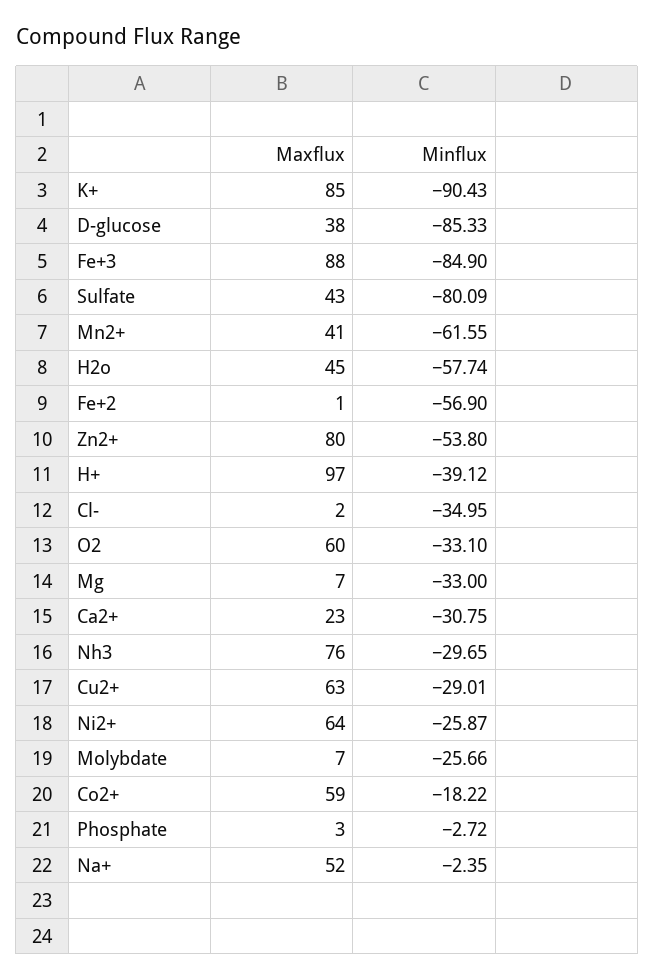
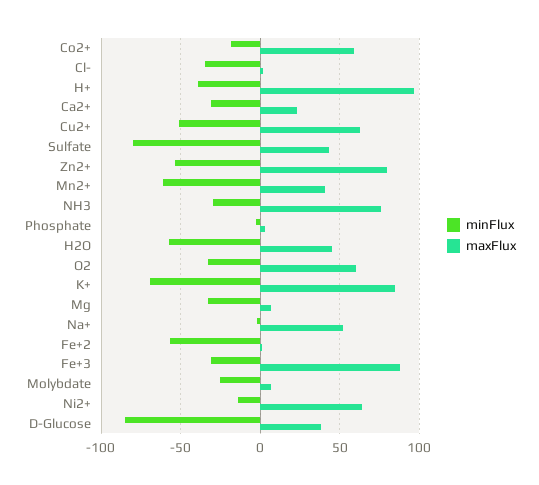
Minflux, K+: -90.43 -> -70
Minflux, Fe+3: -84.9 -> -30
Minflux, Cu2+: -29.01 -> -50
Minflux, Ni2+: -25.87 -> -15

